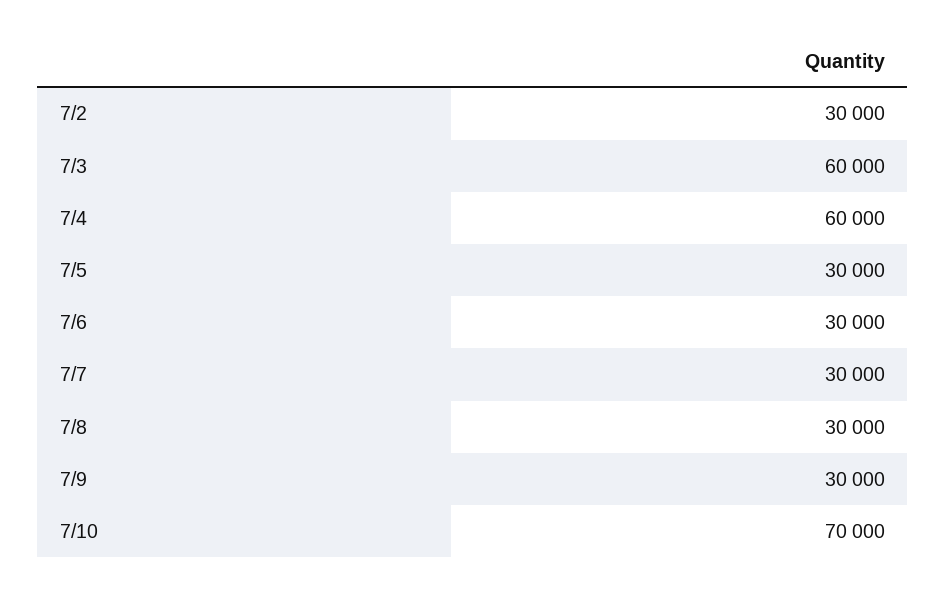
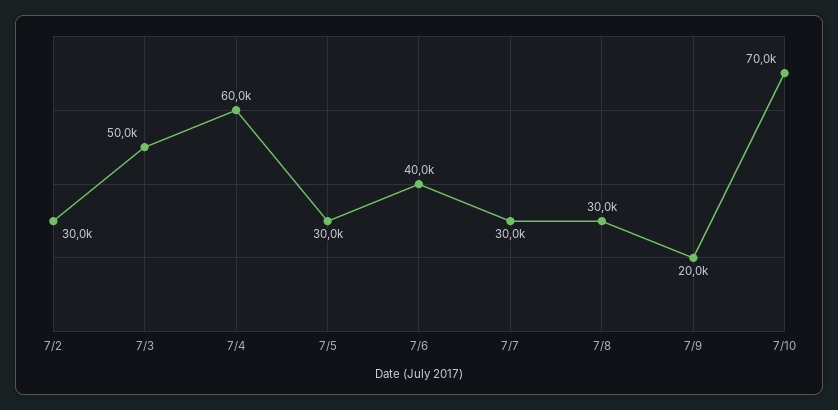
7/3: 60000 -> 50000
7/6: 30000 -> 40000
7/9: 30000 -> 20000

